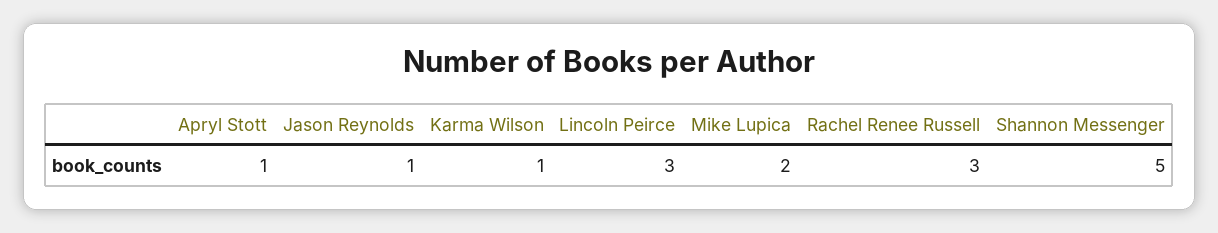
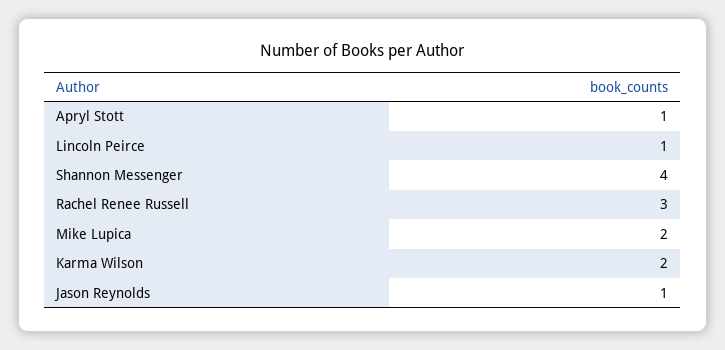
Karma Wilson: 1 -> 2
Lincoln Peirce: 3 -> 1
Shannon Messenger: 5 -> 4

